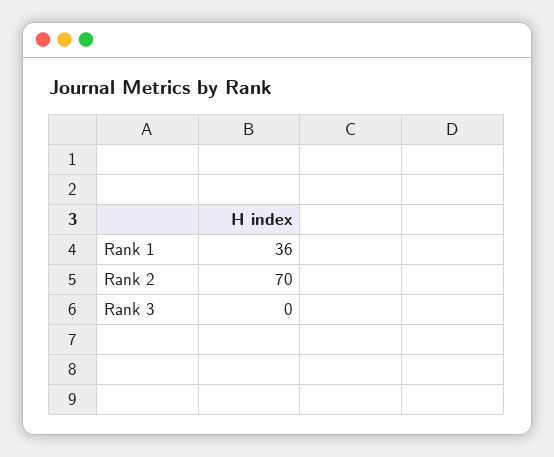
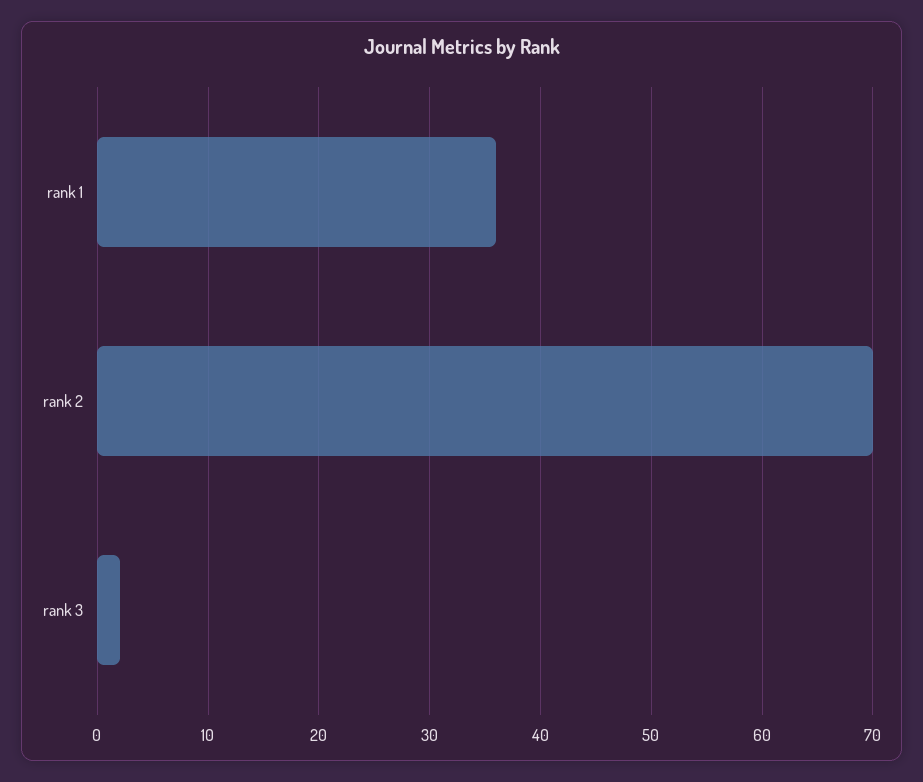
Rank 3: 0 -> 2

